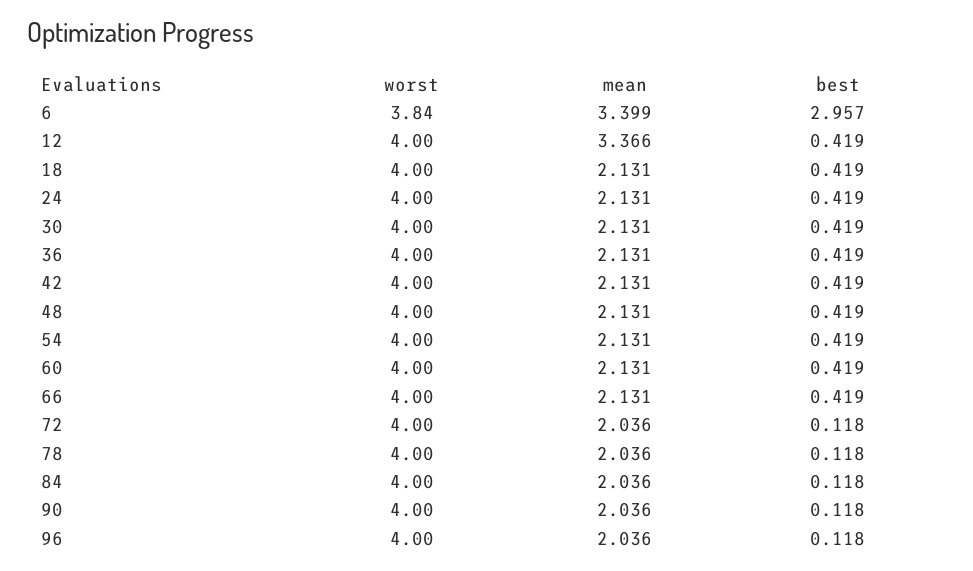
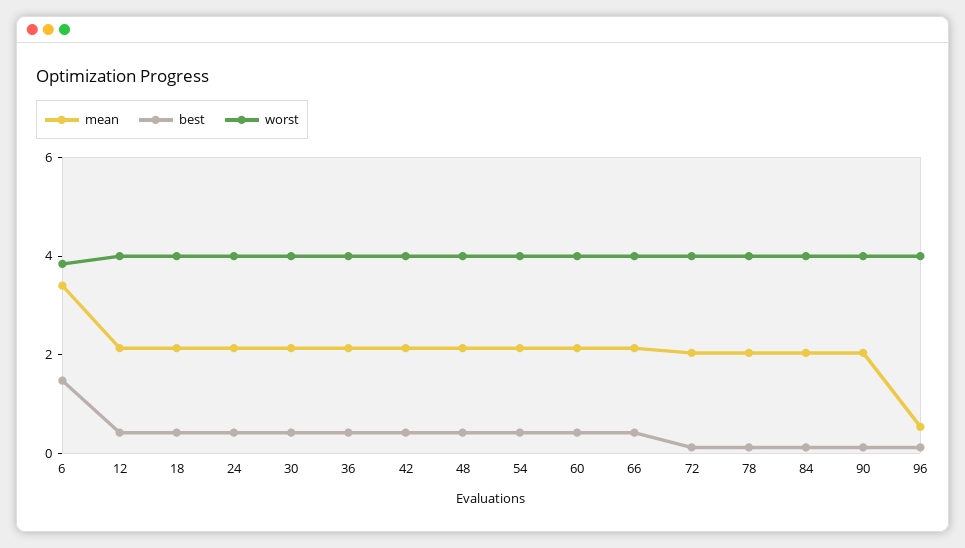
best, 6: 2.957 -> 1.5
mean, 12: 3.366 -> 2
mean, 96: 2.036 -> 0.5

